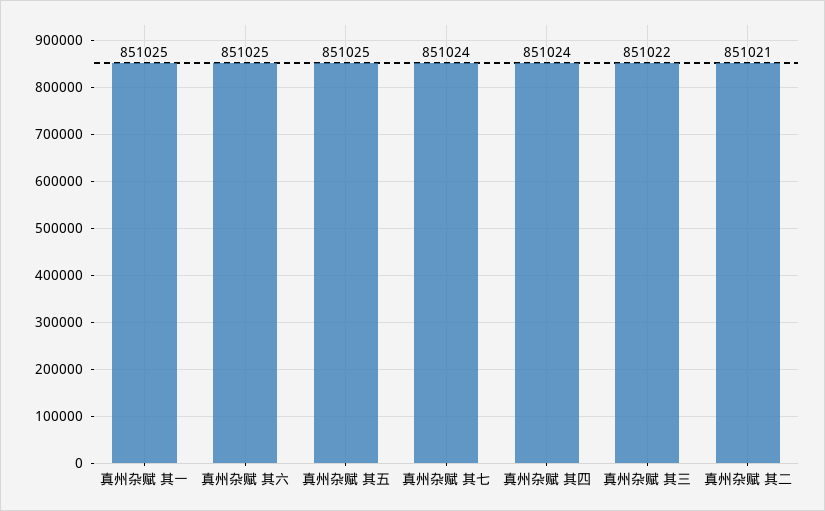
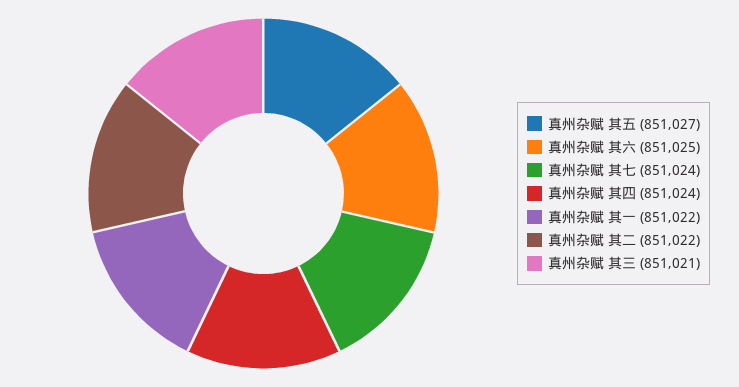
真州杂赋 其一: 851025 -> 851022
真州杂赋 其五: 851025 -> 851027
真州杂赋 其三: 851022 -> 851021
真州杂赋 其二: 851021 -> 851022

